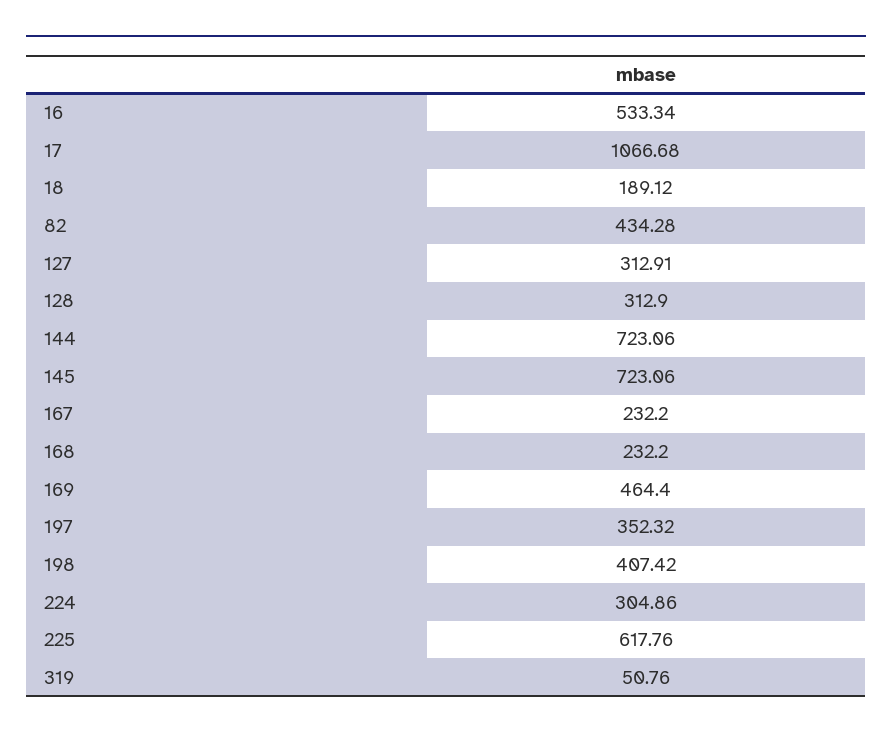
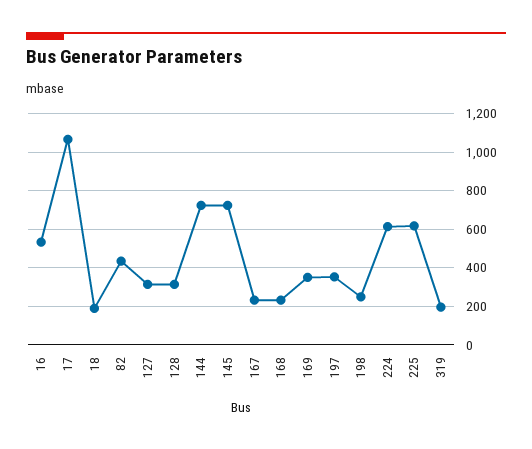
169: 464.4 -> 350
198: 407.42 -> 250
224: 304.86 -> 600
319: 50.76 -> 200

